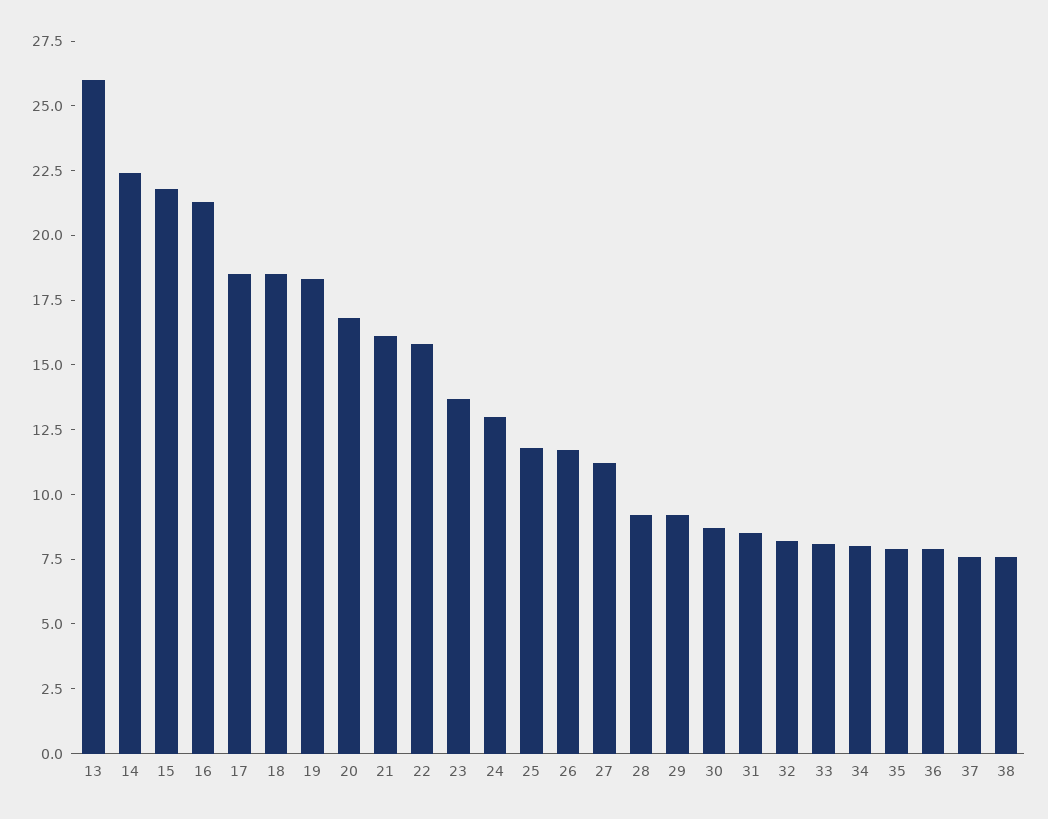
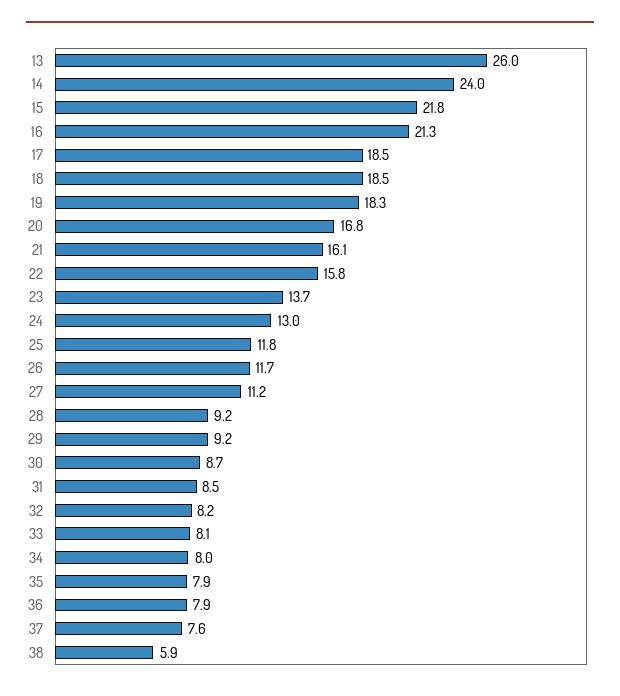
14: 22.5 -> 24
38: 7.5 -> 5.9

